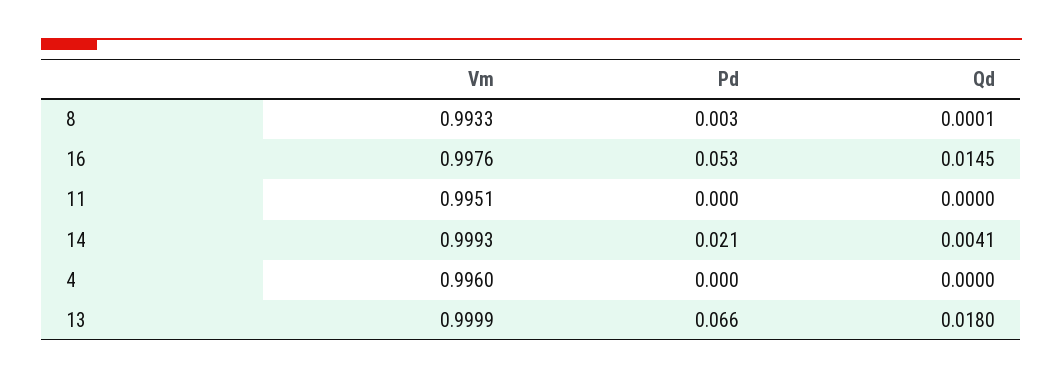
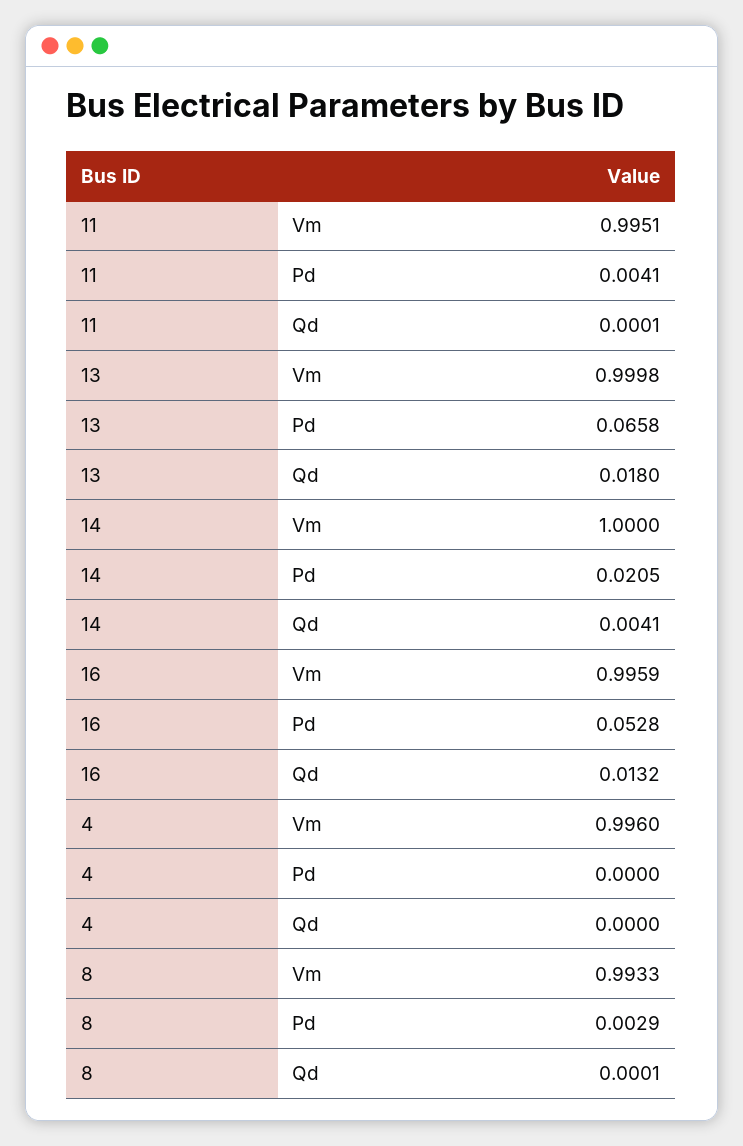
Vm, 16: 0.9976 -> 0.9959
Qd, 16: 0.0145 -> 0.0132
Pd, 11: 0 -> 0.0041
Qd, 11: 0 -> 0.0001
Vm, 14: 0.9993 -> 1
Vm, 13: 0.9999 -> 0.9998

